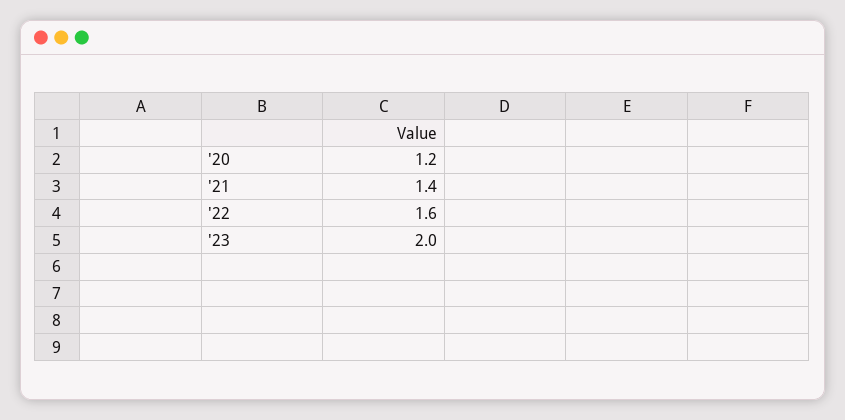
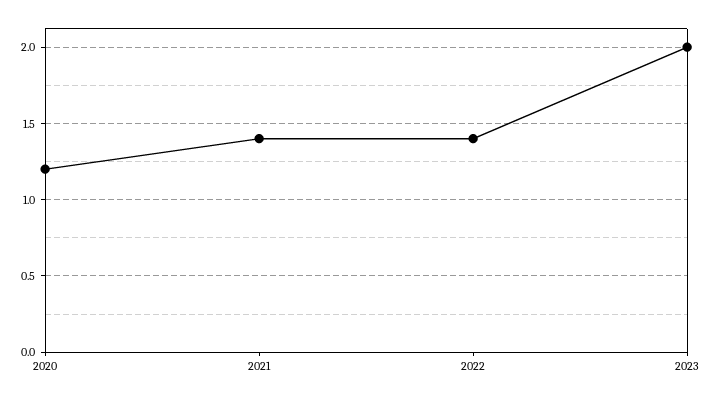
'22: 1.6 -> 1.4

